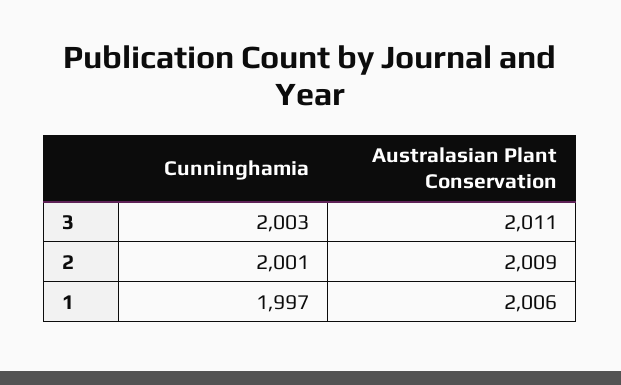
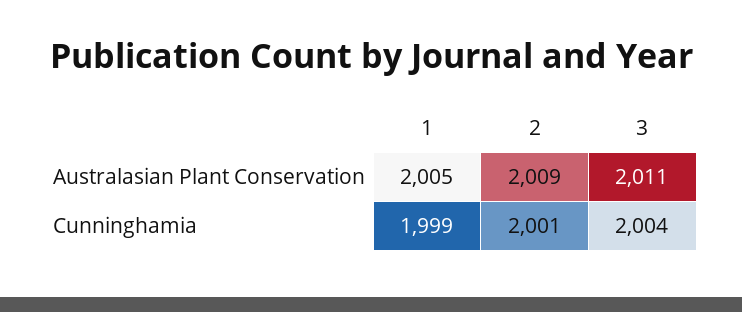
Cunninghamia, 3: 2003 -> 2004
Cunninghamia, 1: 1997 -> 1999
Australasian Plant Conservation, 1: 2006 -> 2005

